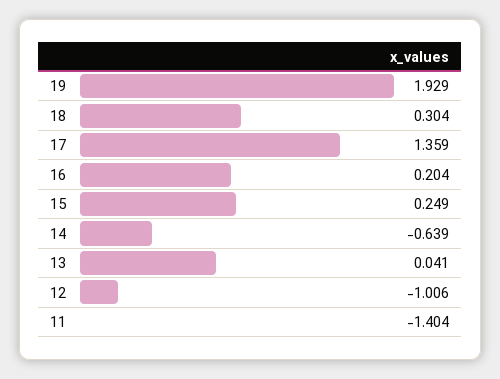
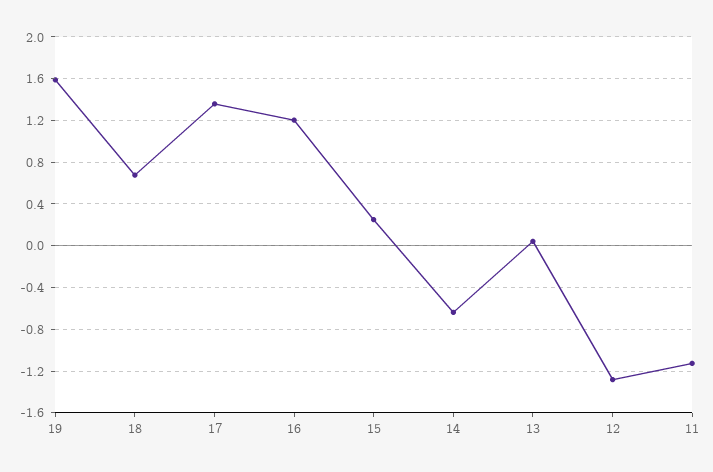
19: 1.929 -> 1.6
18: 0.304 -> 0.7
16: 0.204 -> 1.2
12: -1.006 -> -1.3
11: -1.404 -> -1.1

